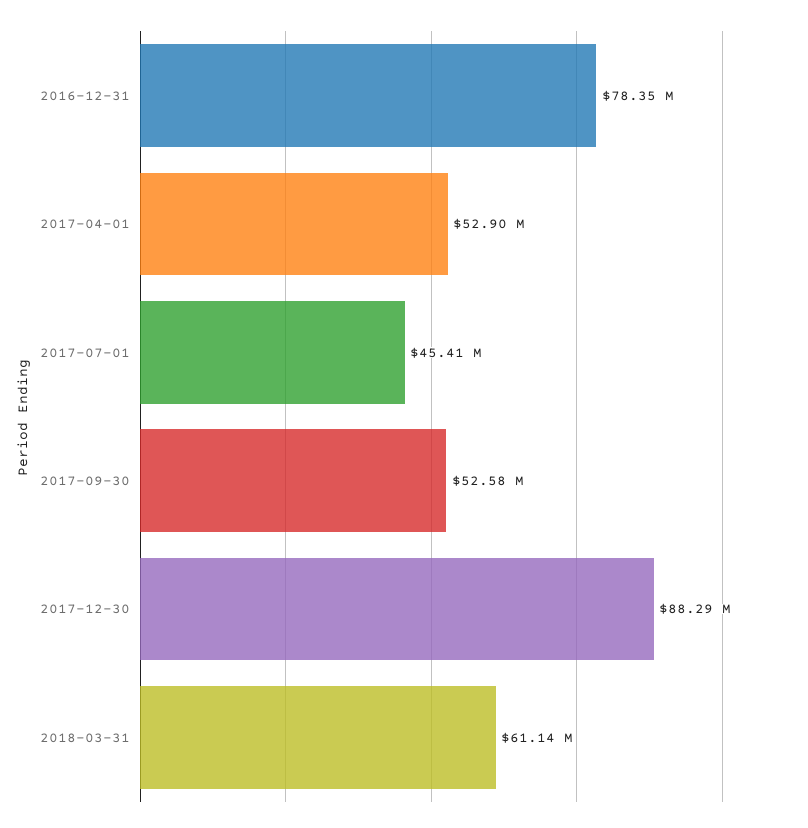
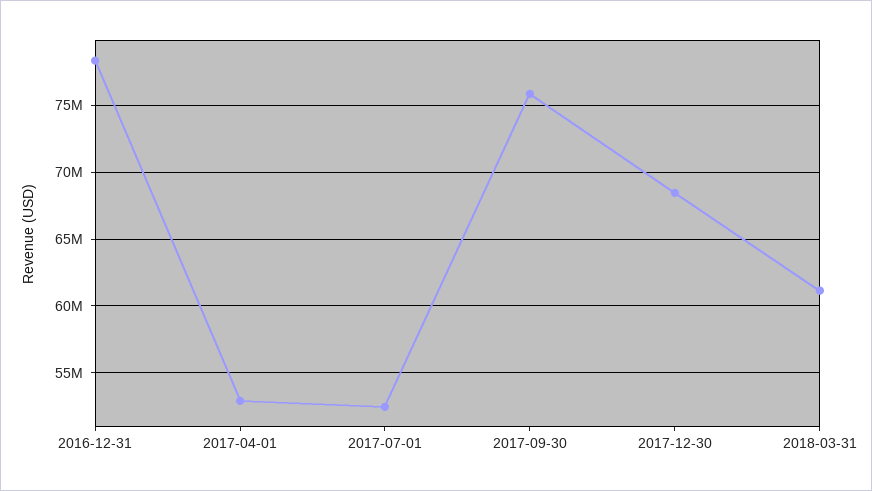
2017-07-01: 45410000 -> 52500000
2017-09-30: 52580000 -> 76000000
2017-12-30: 88290000 -> 68500000

